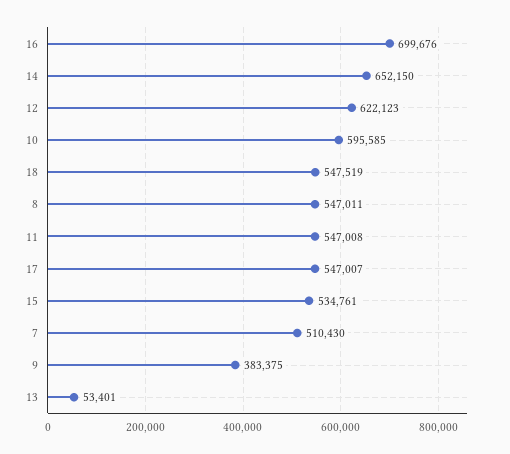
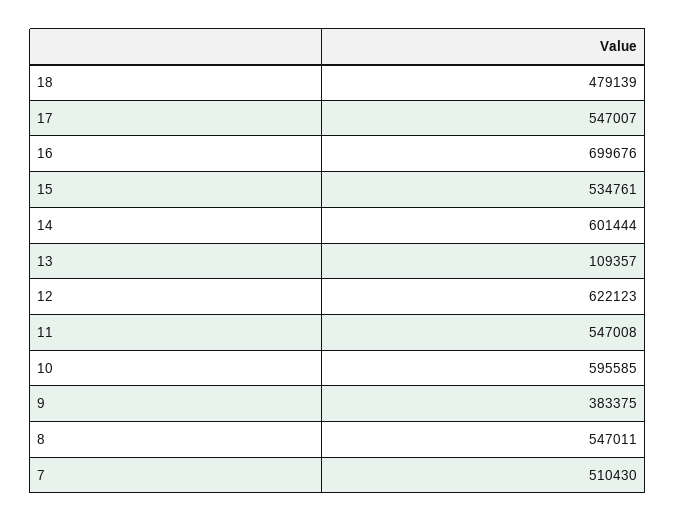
14: 652150 -> 601444
18: 547519 -> 479139
13: 53401 -> 109357

